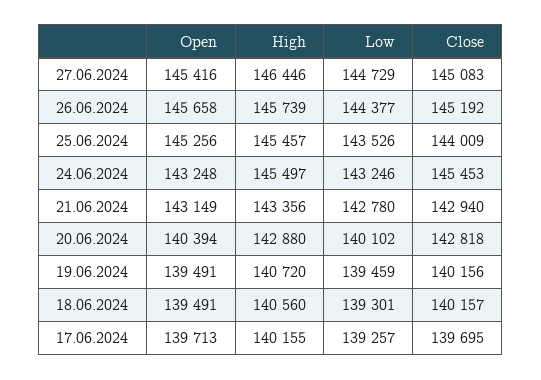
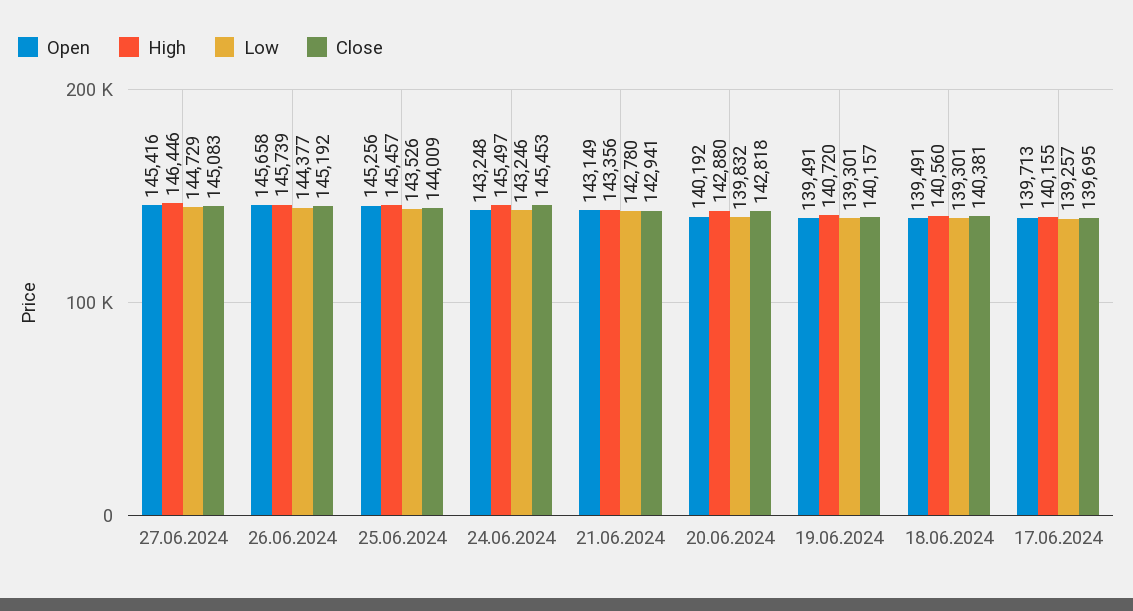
Close, 21.06.2024: 142940 -> 142941
Open, 20.06.2024: 140394 -> 140192
Low, 20.06.2024: 140102 -> 139832
Low, 19.06.2024: 139459 -> 139301
Close, 19.06.2024: 140156 -> 140157
Close, 18.06.2024: 140157 -> 140381

